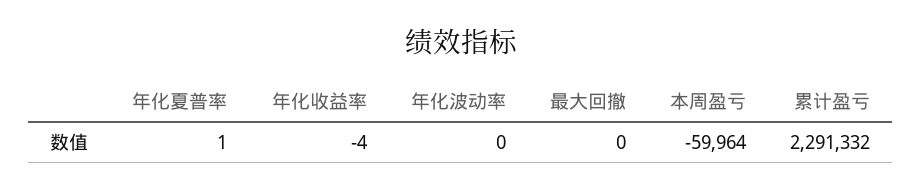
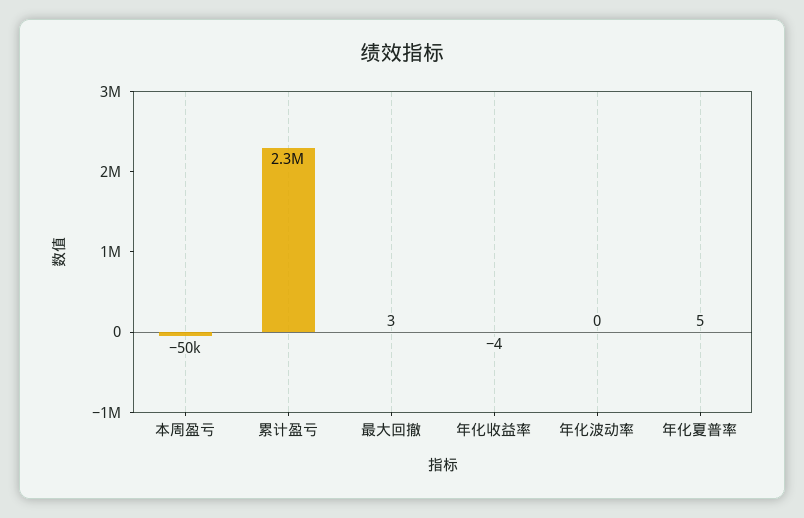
年化夏普率: 1 -> 5
最大回撤: 0 -> 3
本周盈亏: -59964 -> -50000

